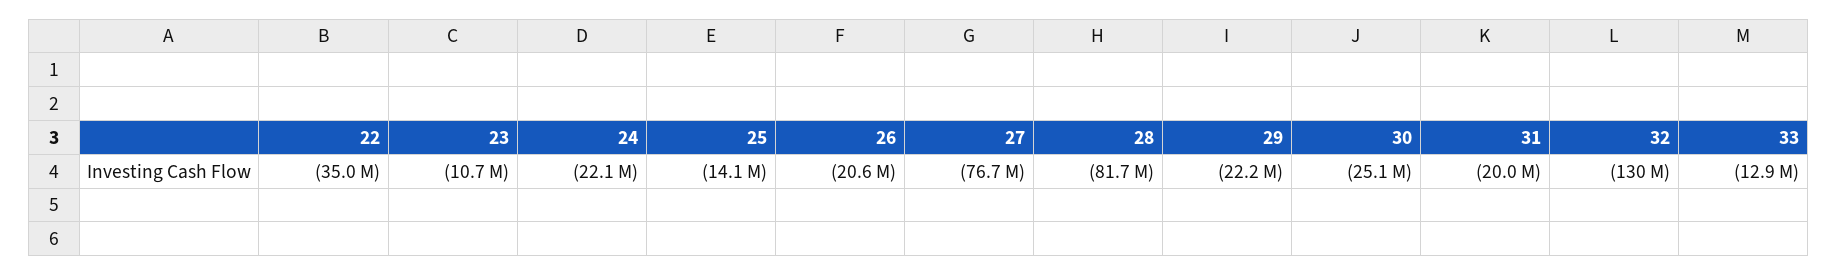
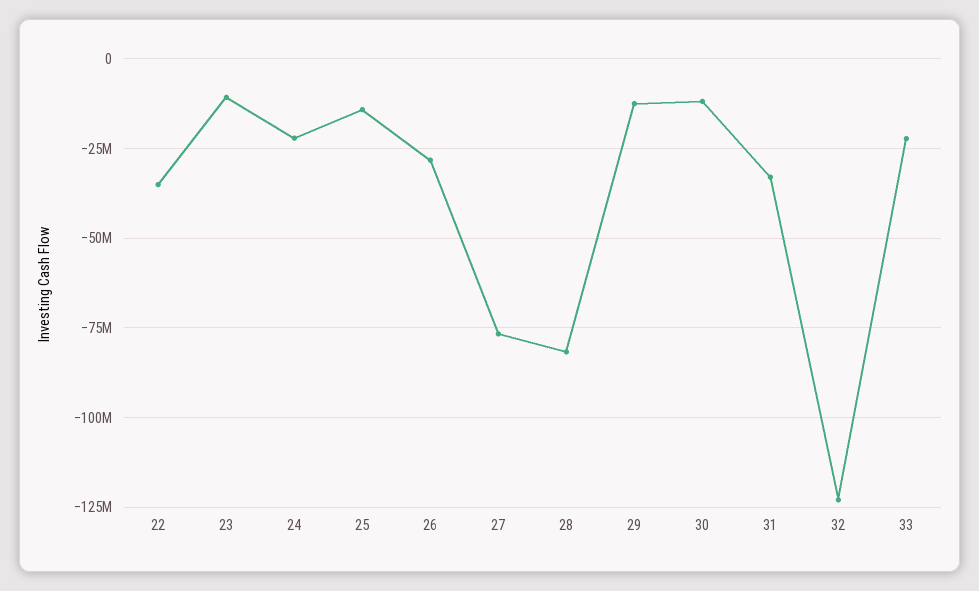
26: -20600000 -> -27500000
29: -22200000 -> -12500000
30: -25100000 -> -12500000
31: -20000000 -> -32500000
32: -130000000 -> -122500000
33: -12900000 -> -22500000

